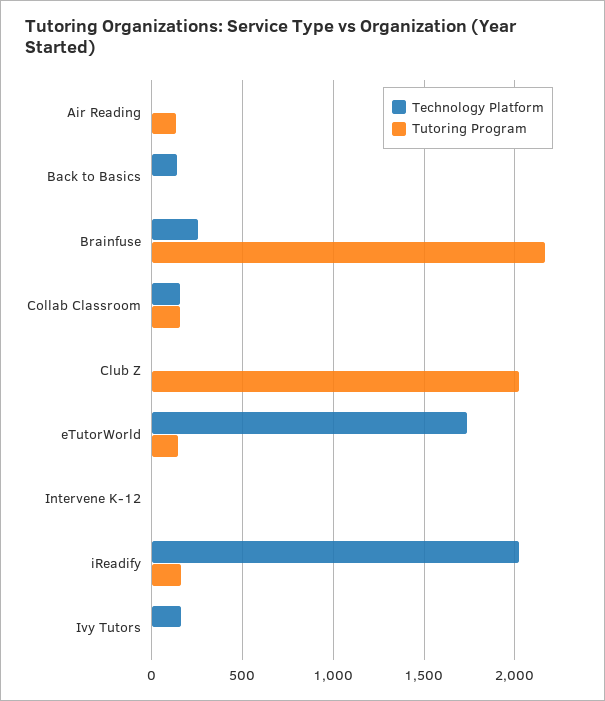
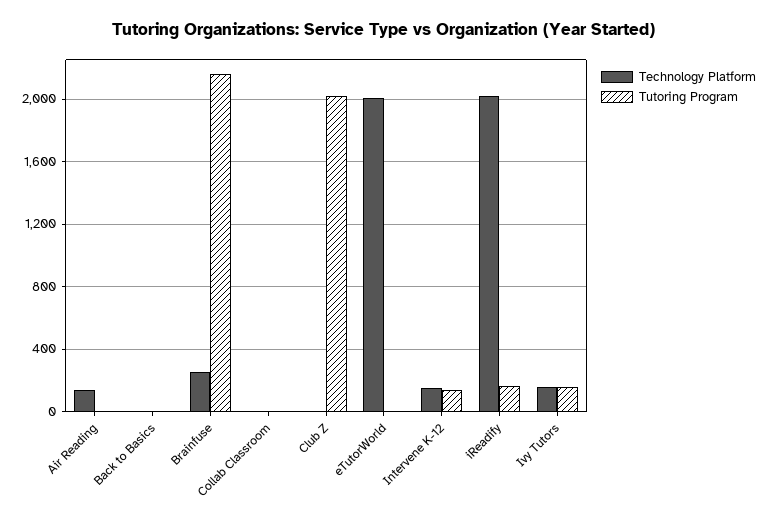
Technology Platform, Air Reading: 0 -> 150
Tutoring Program, Air Reading: 150 -> 0
Technology Platform, Back to Basics: 150 -> 0
Technology Platform, Collab Classroom: 150 -> 0
Tutoring Program, Collab Classroom: 150 -> 0
Technology Platform, eTutorWorld: 1750 -> 2000
Tutoring Program, eTutorWorld: 150 -> 0
Technology Platform, Intervene K-12: 0 -> 150
Tutoring Program, Intervene K-12: 0 -> 150
Tutoring Program, Ivy Tutors: 0 -> 150

